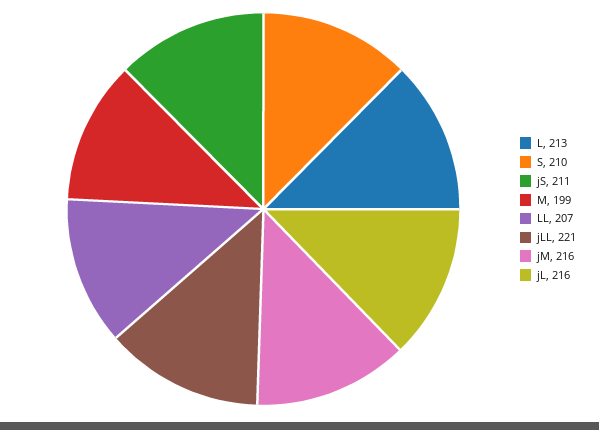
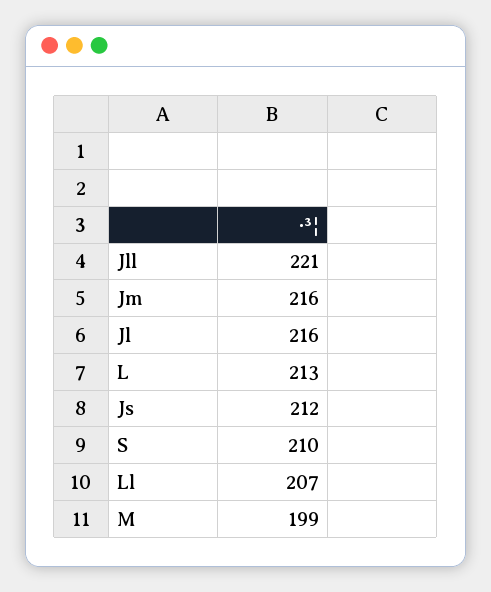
jS: 211 -> 212

